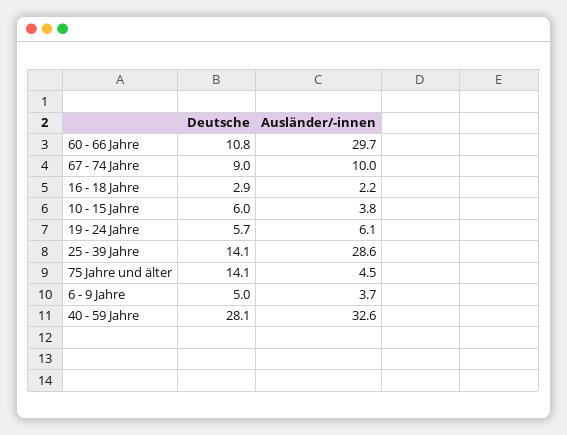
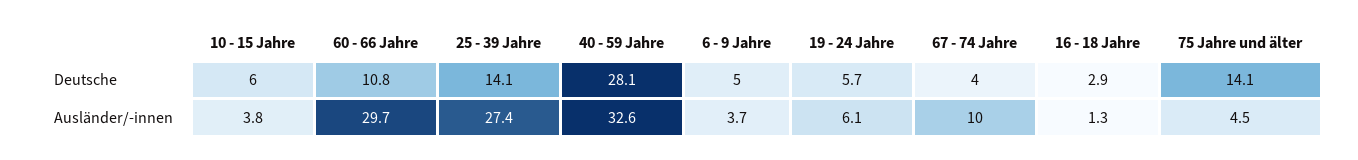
Deutsche, 67 - 74 Jahre: 9 -> 4
Ausländer/-innen, 16 - 18 Jahre: 2.2 -> 1.3
Ausländer/-innen, 25 - 39 Jahre: 28.6 -> 27.4

